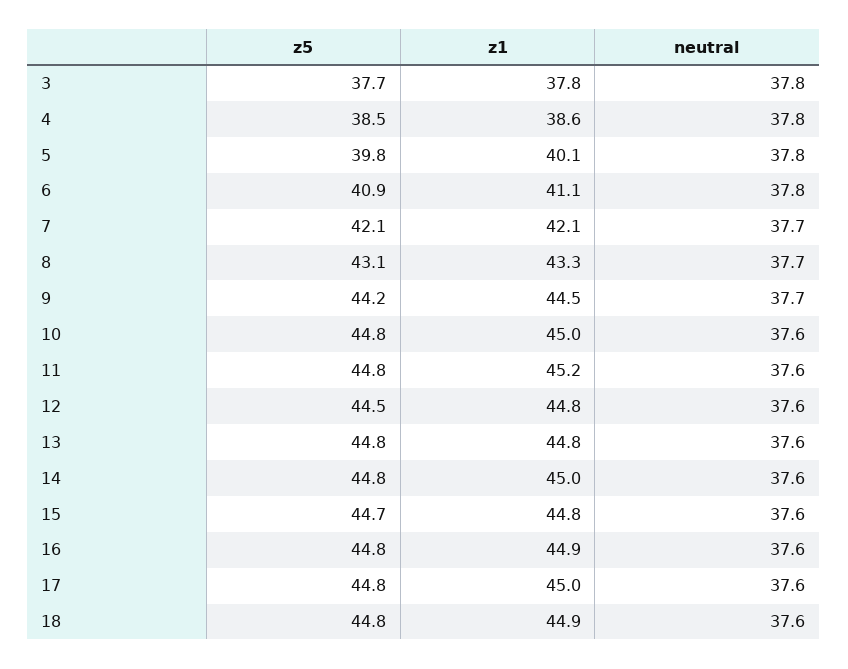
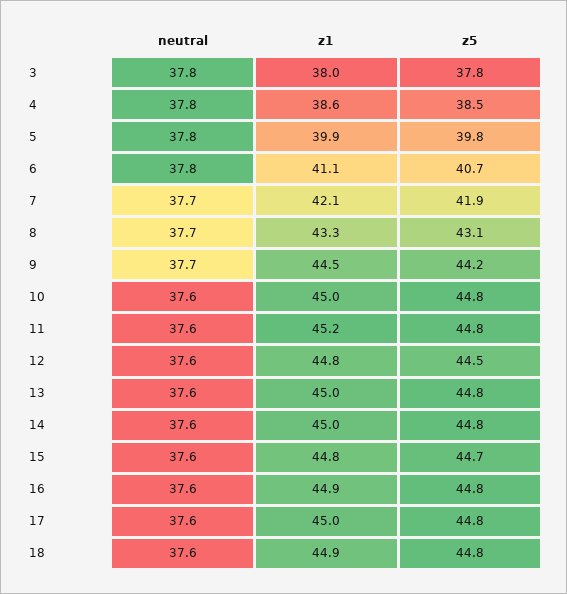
z5, 3: 37.7 -> 37.8
z1, 3: 37.8 -> 38
z1, 5: 40.1 -> 39.9
z5, 6: 40.9 -> 40.7
z5, 7: 42.1 -> 41.9
z1, 13: 44.8 -> 45

